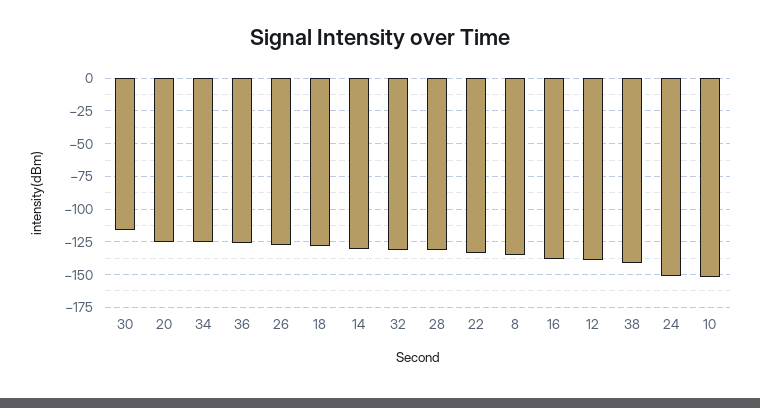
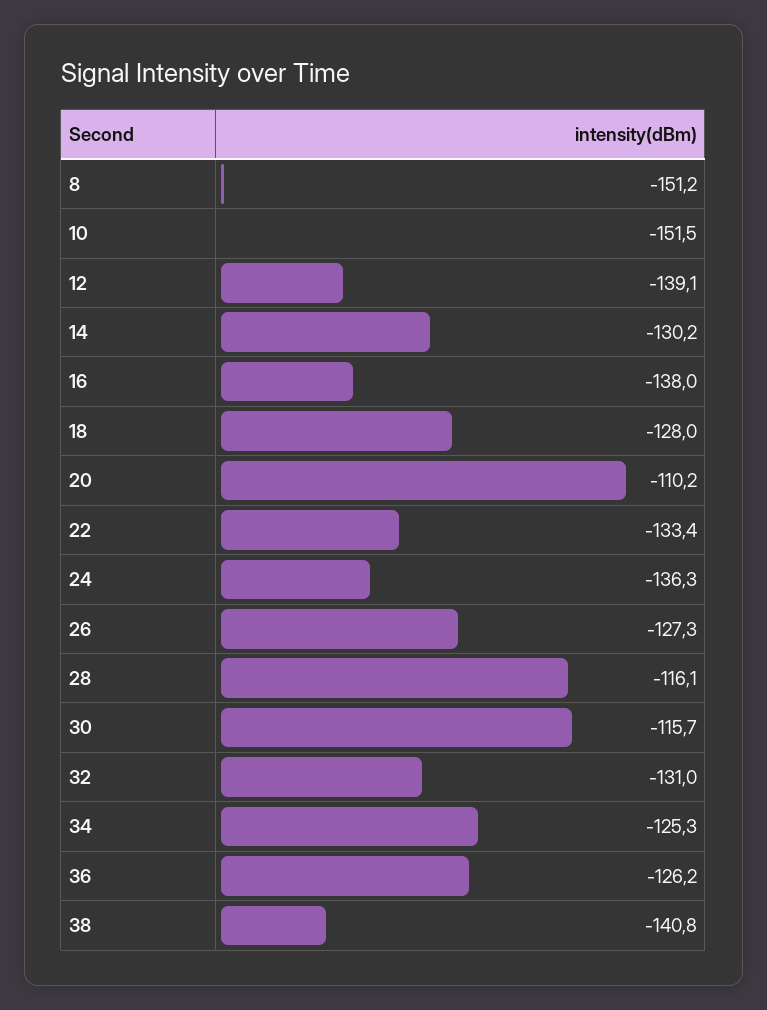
20: -125 -> -110.2
28: -130 -> -116.1
8: -135 -> -151.2
24: -150 -> -136.3

